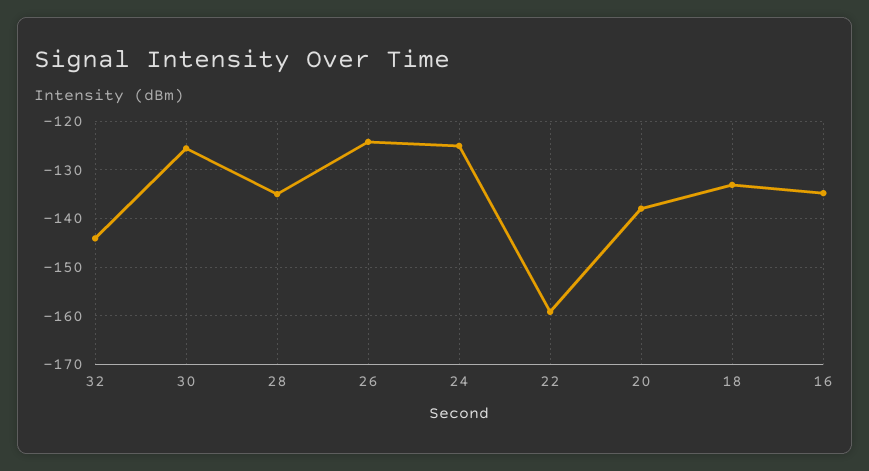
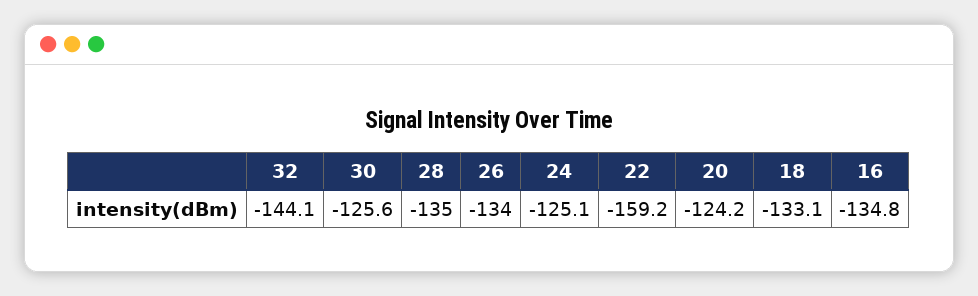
26: -124 -> -134
20: -138 -> -124.2

